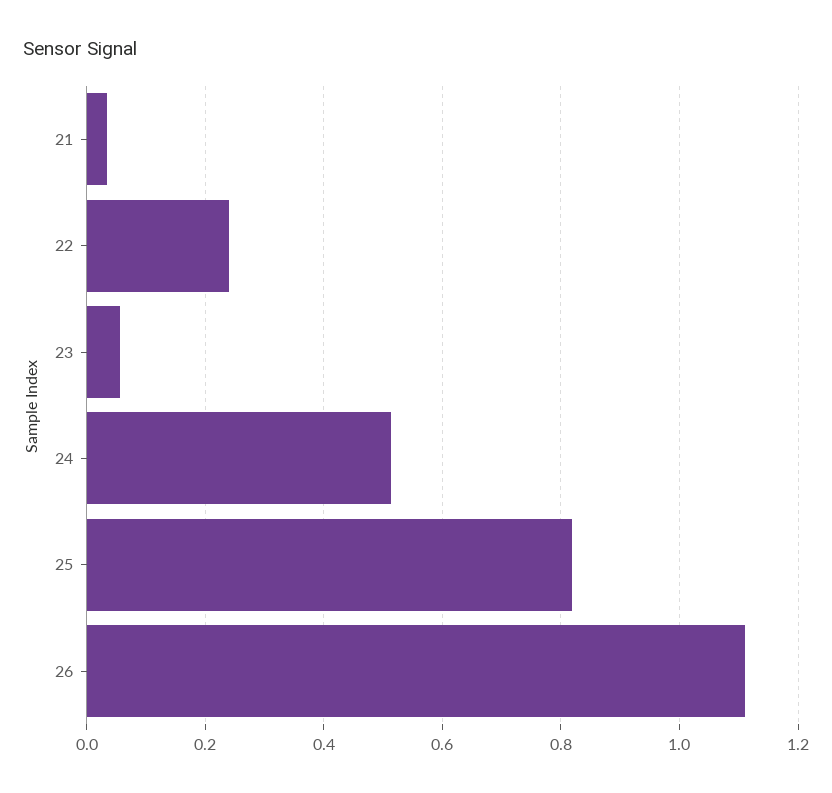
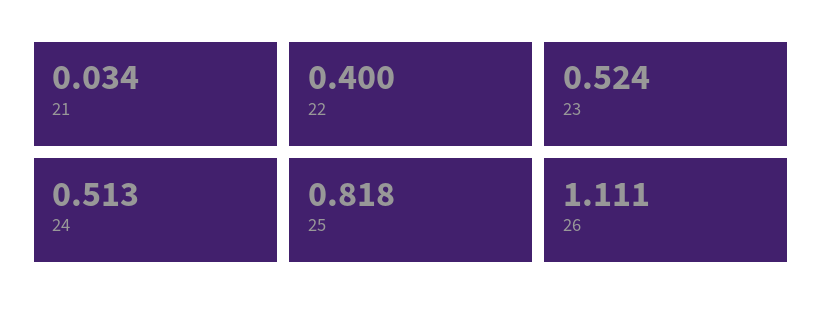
22: 0.24 -> 0.4
23: 0.06 -> 0.524

